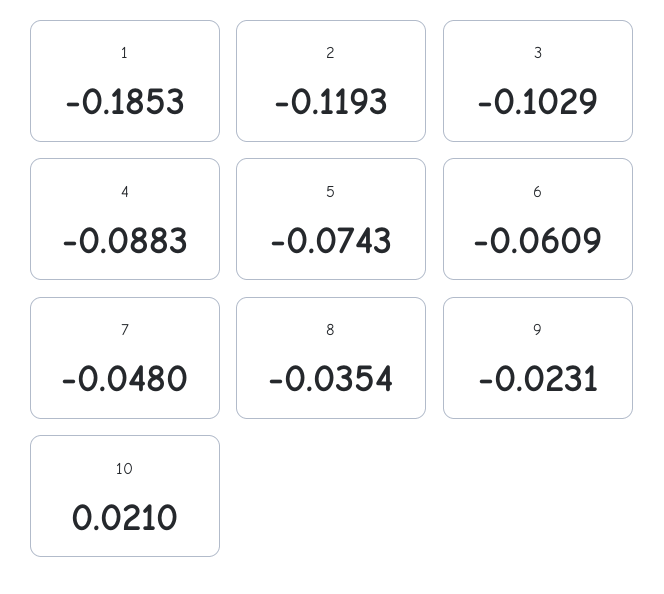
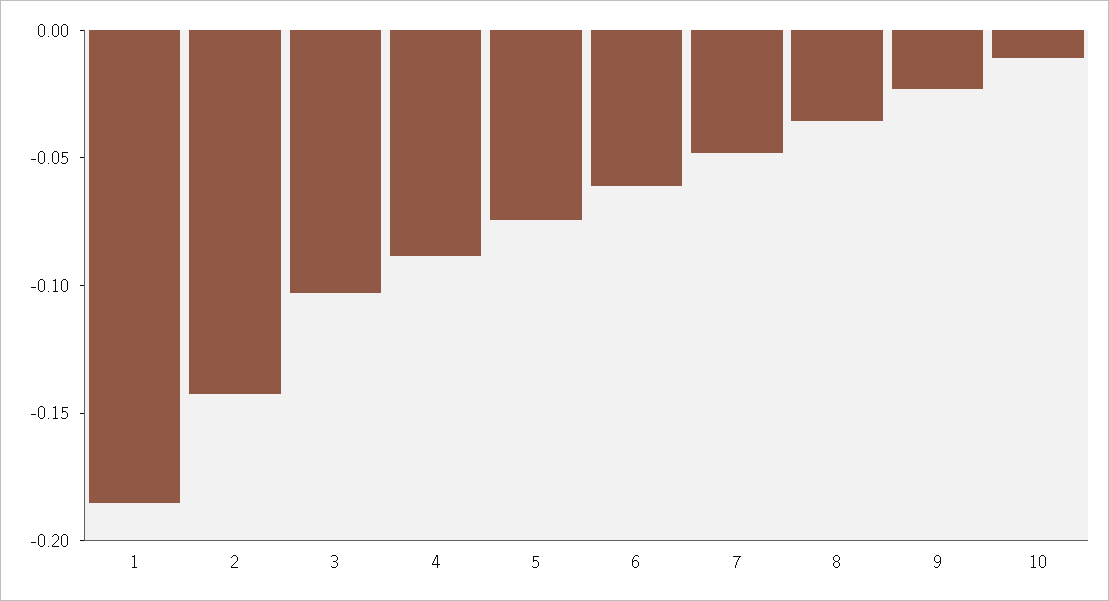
2: -0.1193 -> -0.14
10: 0.021 -> -0.01

